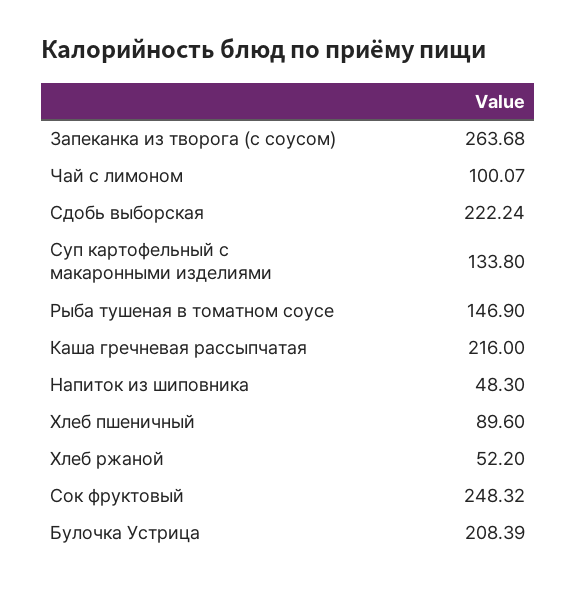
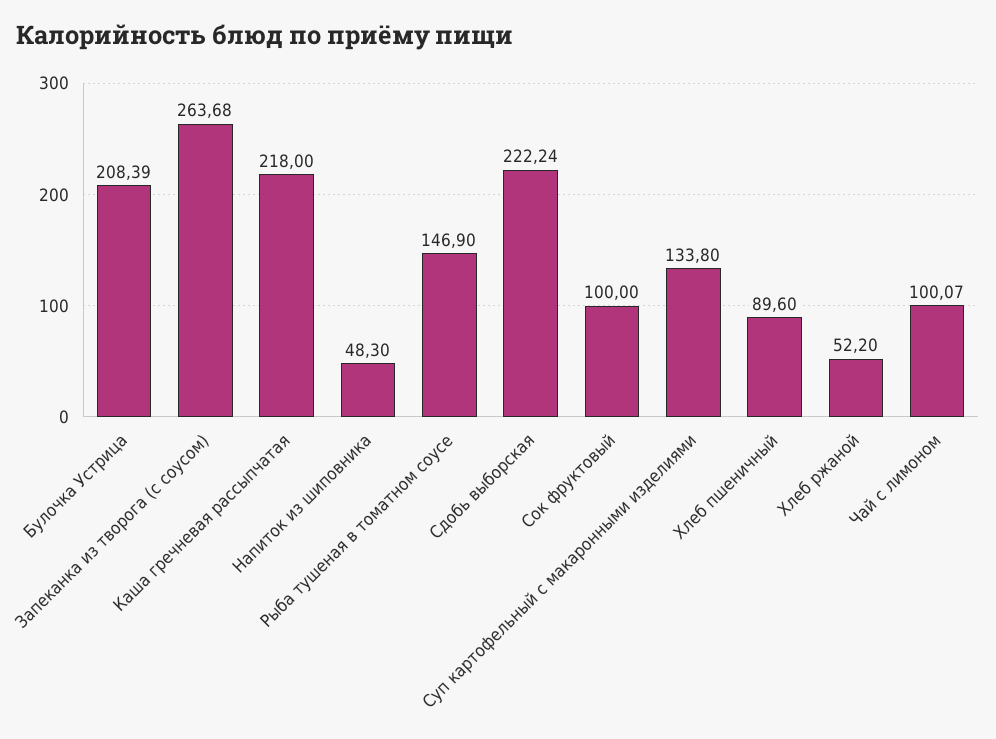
Каша гречневая рассыпчатая: 216 -> 218
Сок фруктовый: 248.32 -> 100

